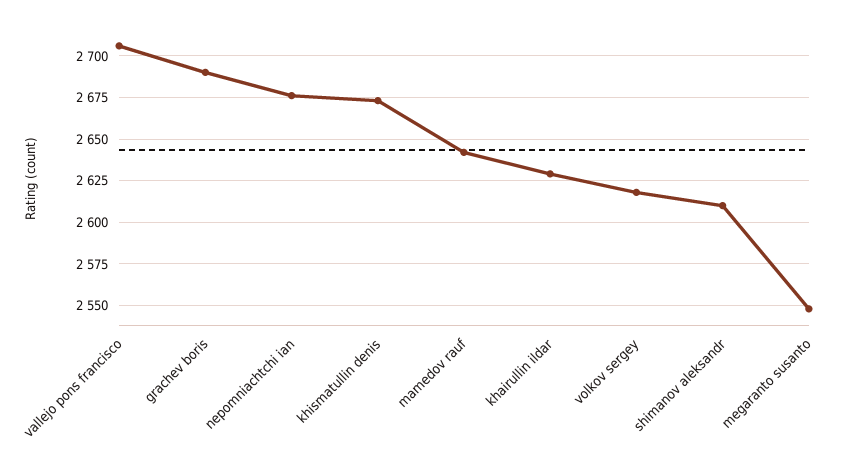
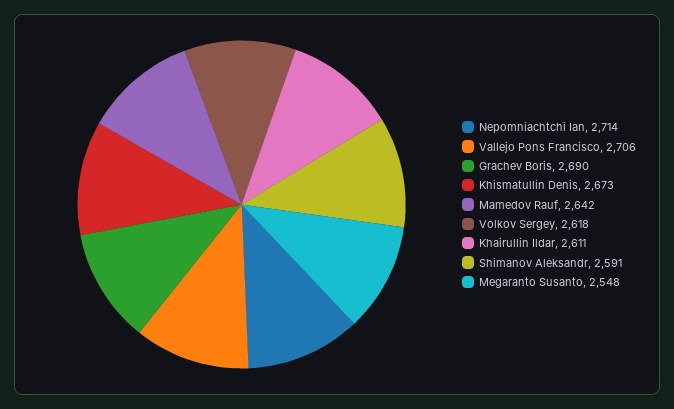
nepomniachtchi ian: 2675 -> 2714
khairullin ildar: 2630 -> 2611
shimanov aleksandr: 2610 -> 2591

